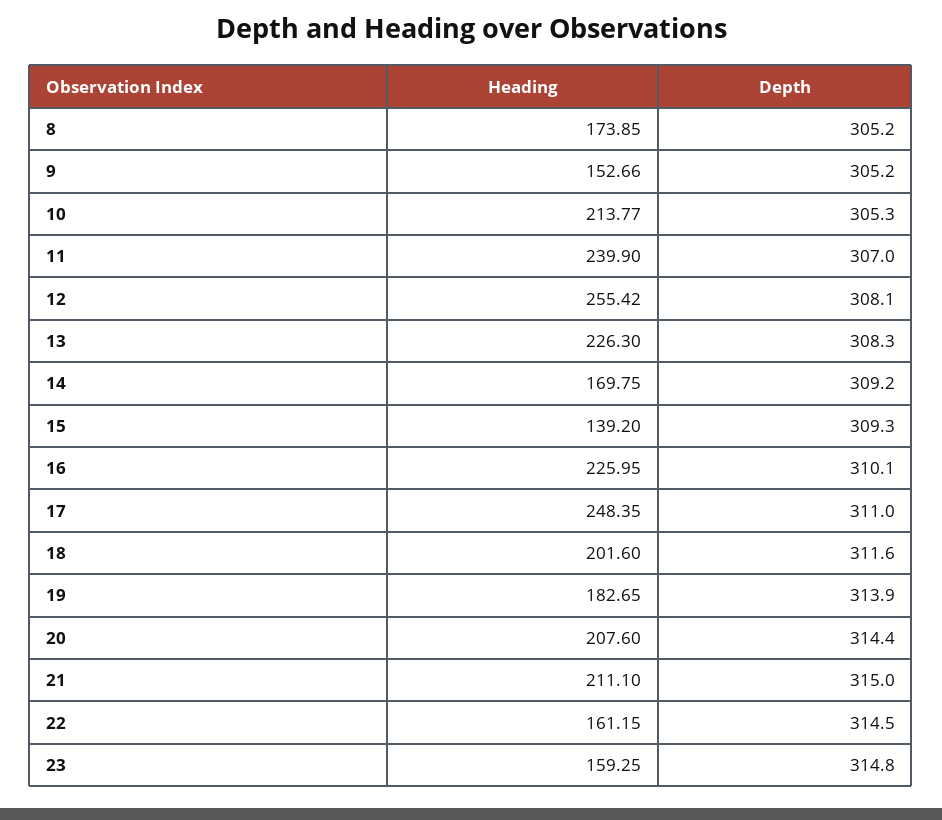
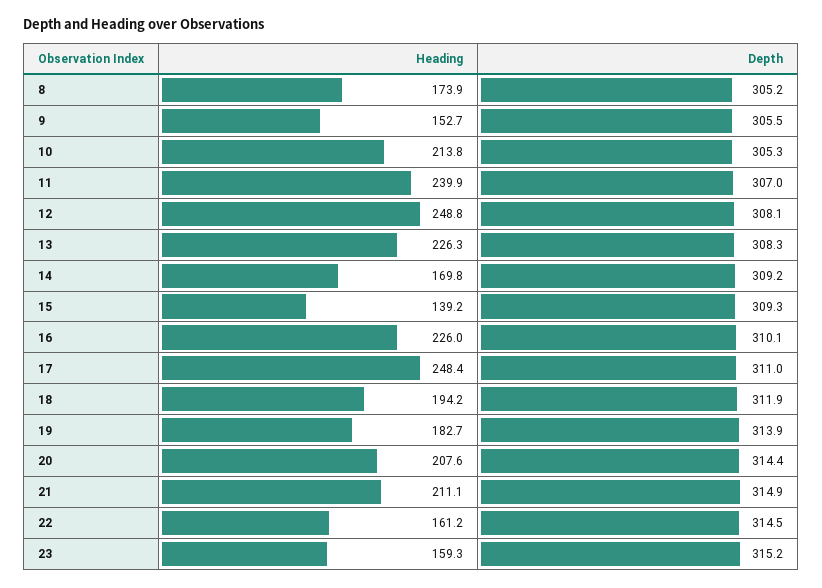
Depth, 9: 305.2 -> 305.5
Heading, 12: 255.42 -> 248.8
Heading, 18: 201.6 -> 194.2
Depth, 18: 311.6 -> 311.9
Depth, 21: 315 -> 314.9
Depth, 23: 314.8 -> 315.2

